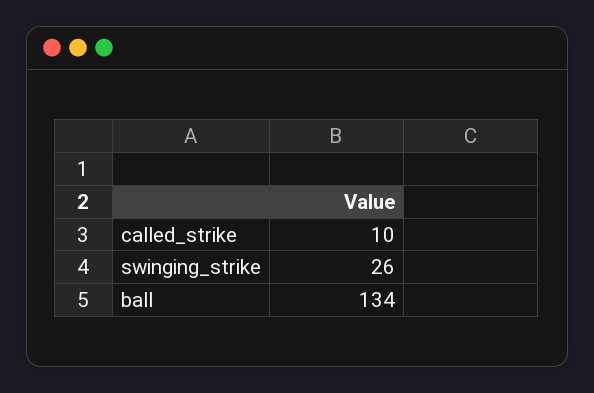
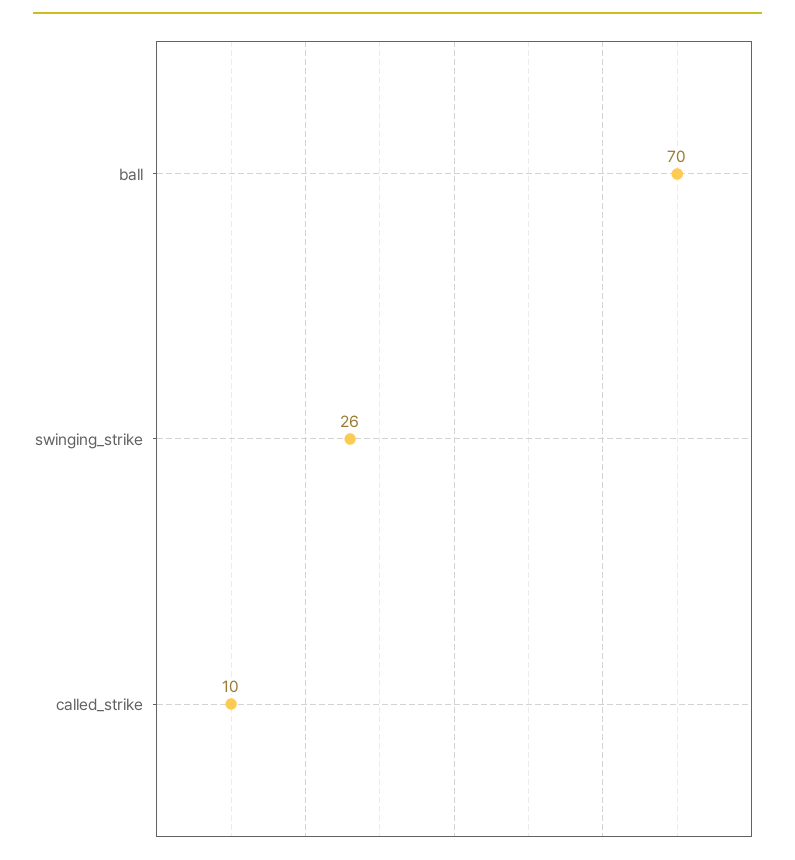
ball: 134 -> 70

